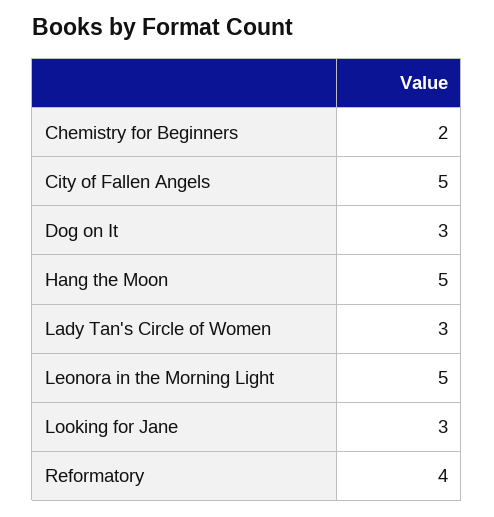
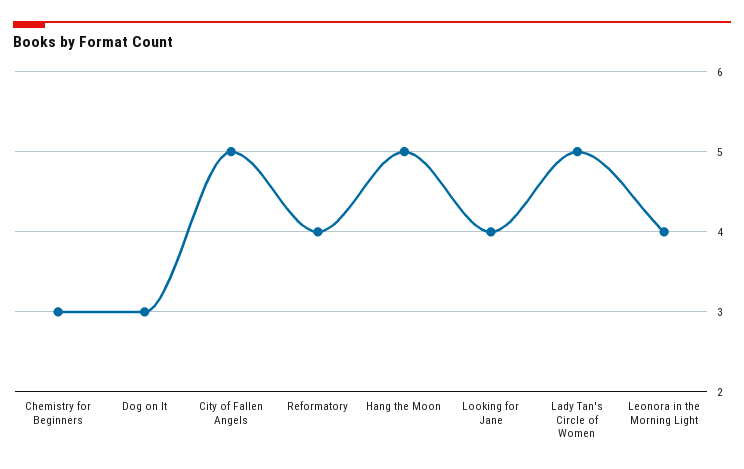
Chemistry for Beginners: 2 -> 3
Lady Tan's Circle of Women: 3 -> 5
Leonora in the Morning Light: 5 -> 4
Looking for Jane: 3 -> 4

